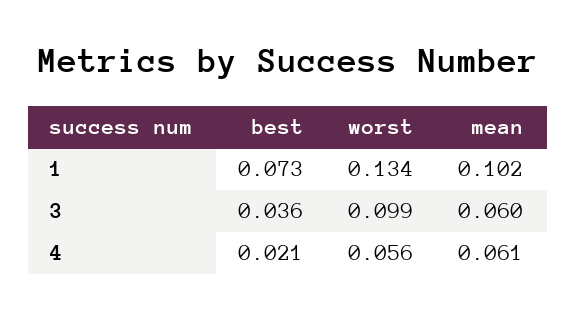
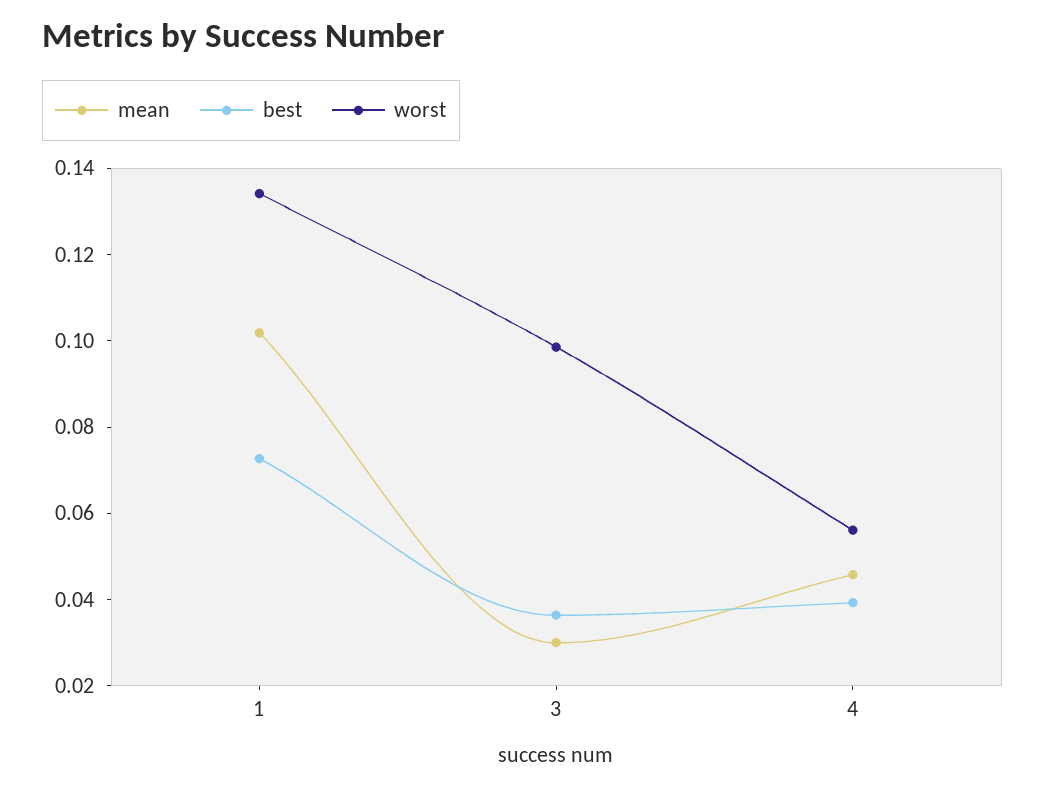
mean, 3: 0.06 -> 0.03
best, 4: 0.021 -> 0.04
mean, 4: 0.061 -> 0.045

